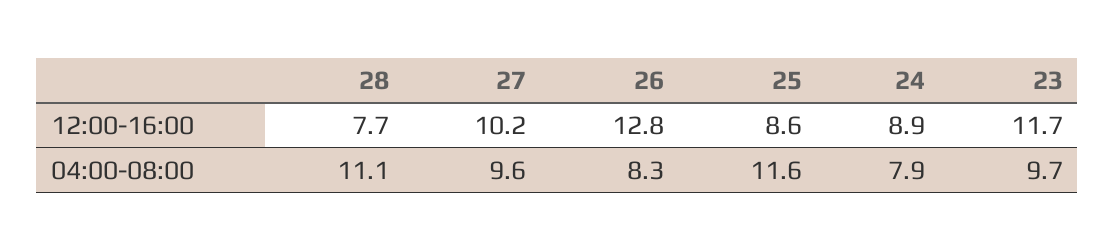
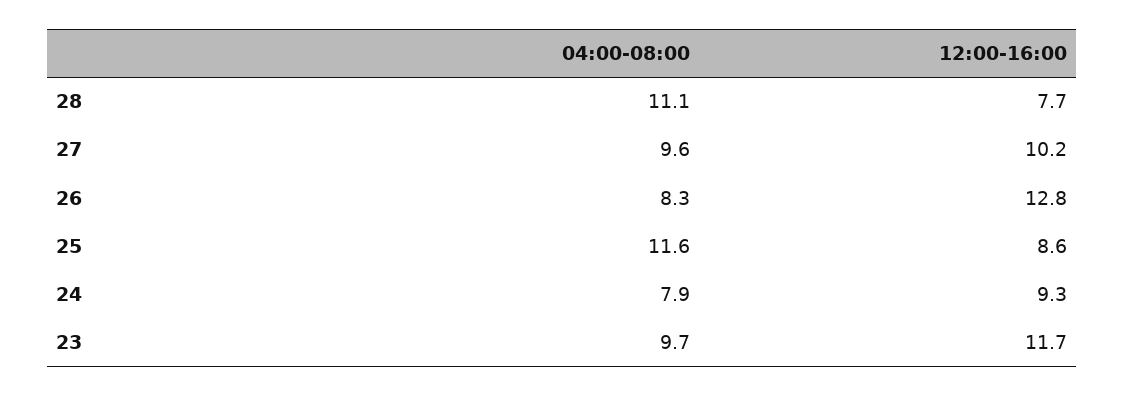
24, 12:00-16:00: 8.9 -> 9.3

